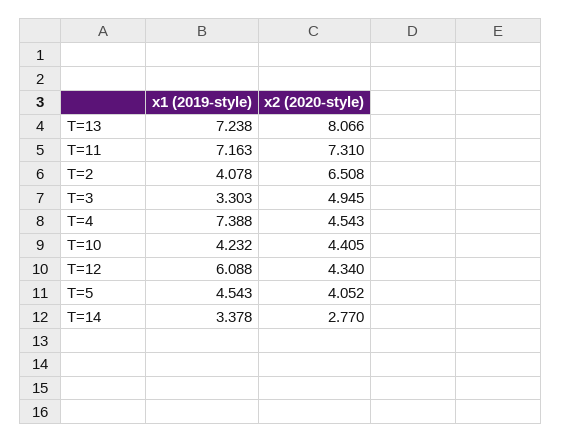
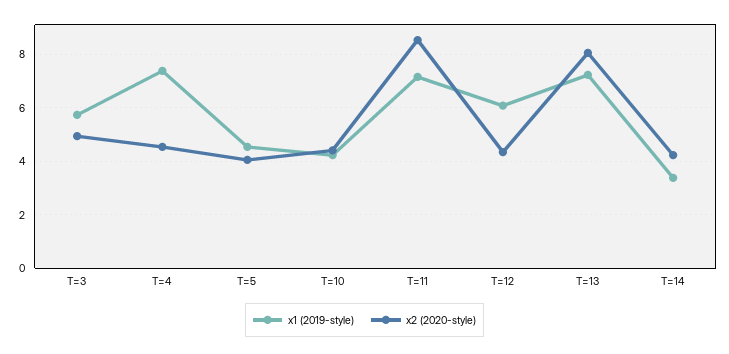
x2 (2020-style), T=11: 7.31 -> 8.5
x1 (2019-style), T=2: 4.078 -> none
x2 (2020-style), T=2: 6.508 -> none
x1 (2019-style), T=3: 3.303 -> 5.75
x2 (2020-style), T=14: 2.77 -> 4.25

